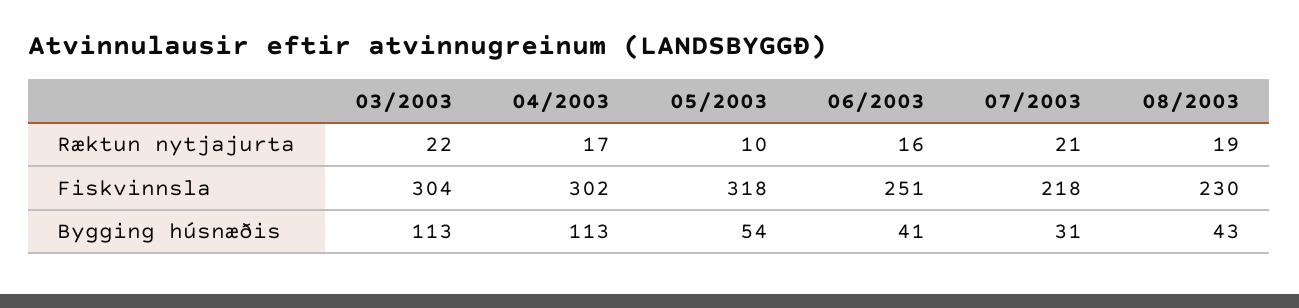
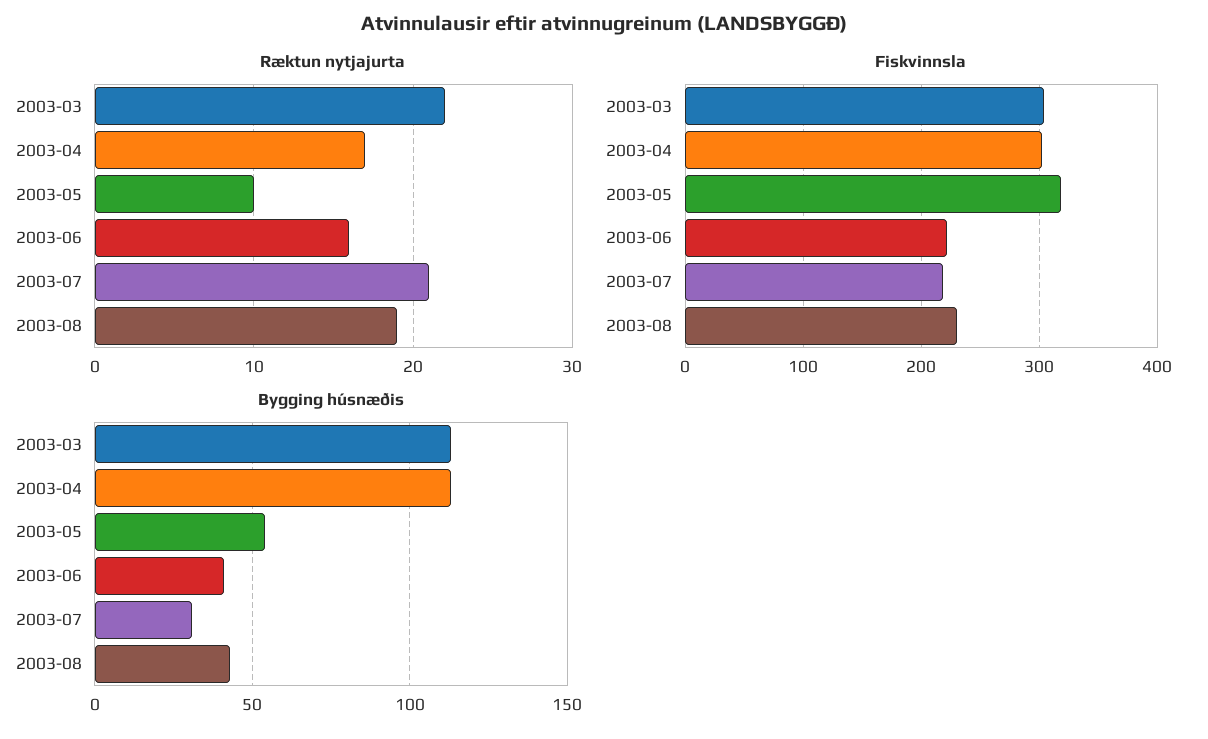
Fiskvinnsla, 06/2003: 251 -> 220

